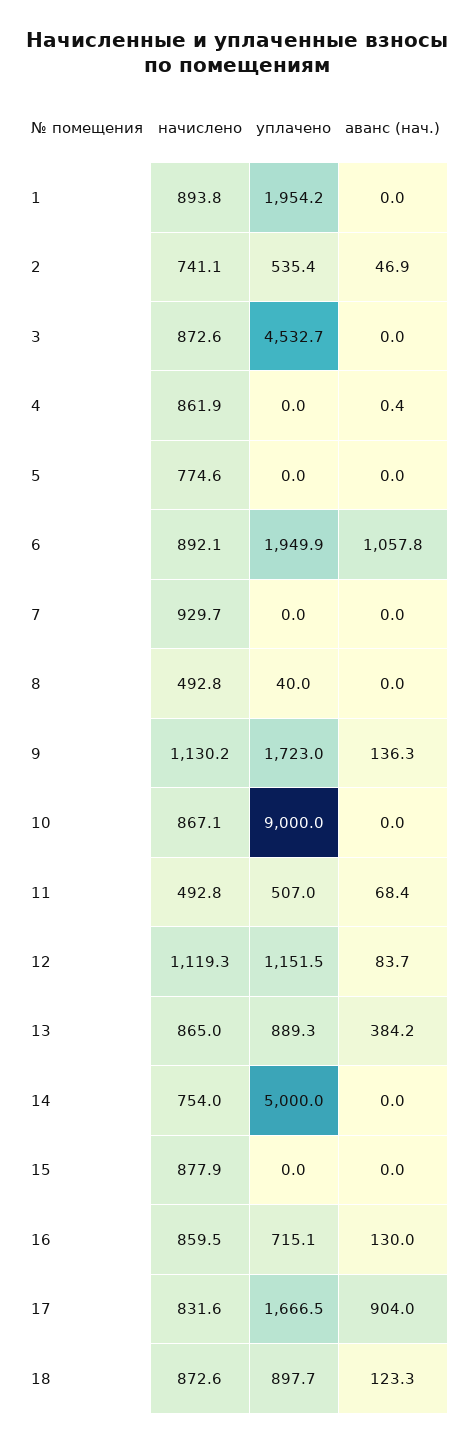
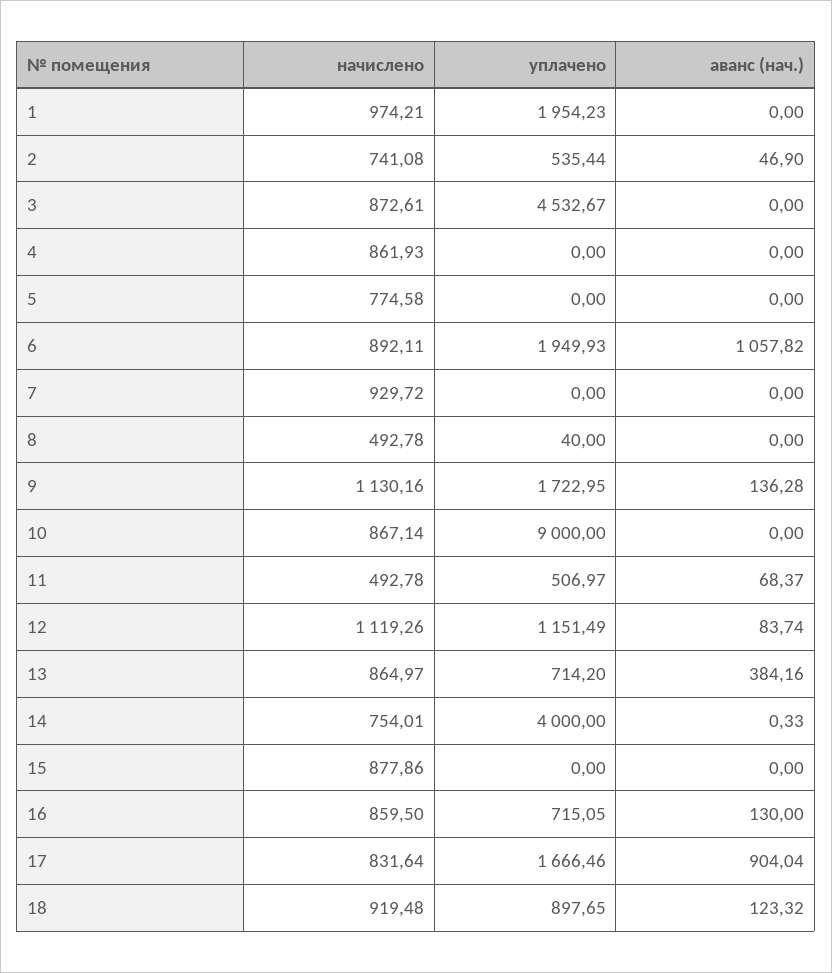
начислено, 1: 893.8 -> 974.21
аванс (нач.), 4: 0.4 -> 0
уплачено, 13: 889.3 -> 714.2
уплачено, 14: 5000 -> 4000
аванс (нач.), 14: 0 -> 0.33
начислено, 18: 872.6 -> 919.48

